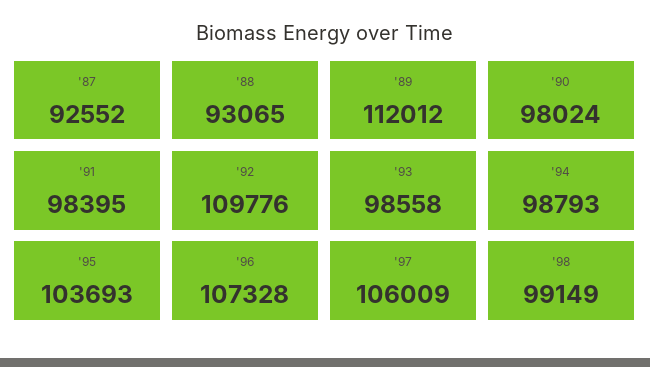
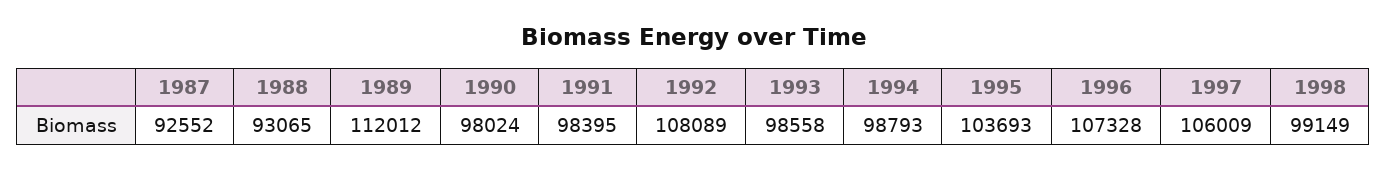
'92: 109776 -> 108089

